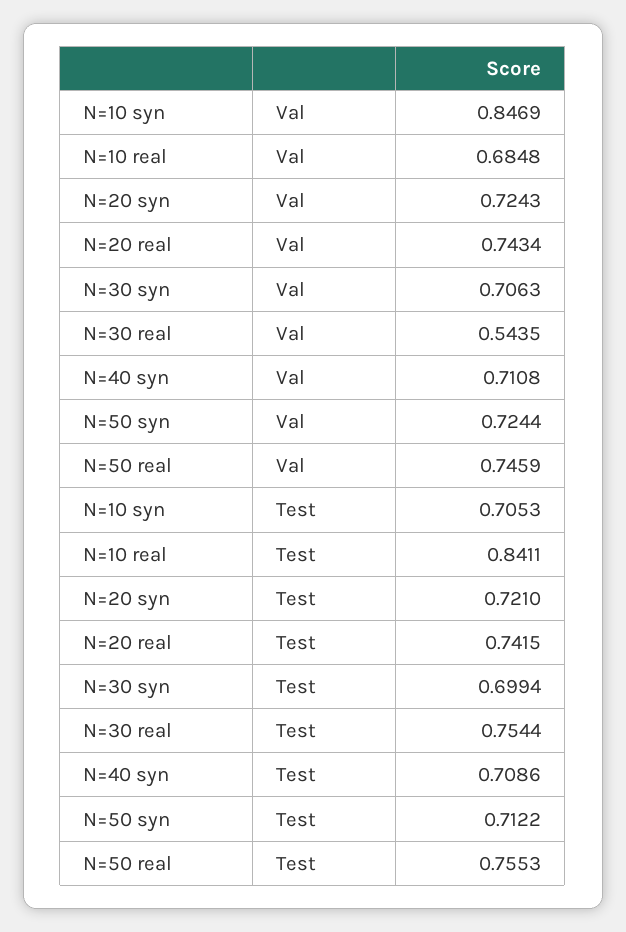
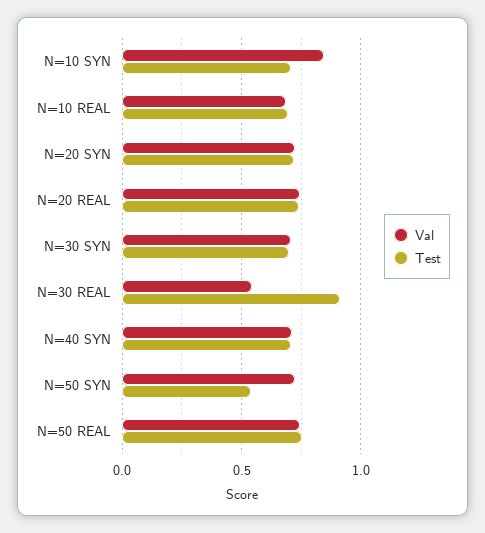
Test, N=10 real: 0.8411 -> 0.7
Test, N=30 real: 0.7544 -> 0.9
Test, N=50 syn: 0.7122 -> 0.55

